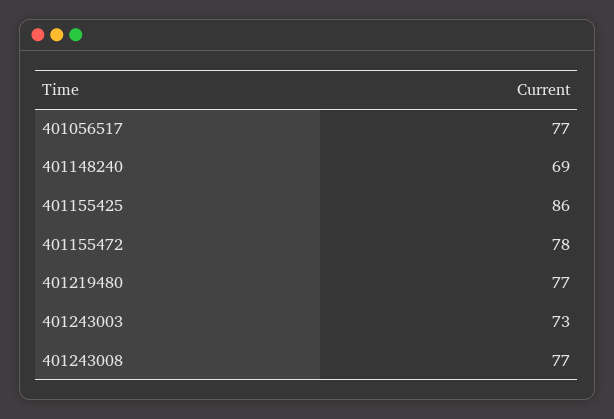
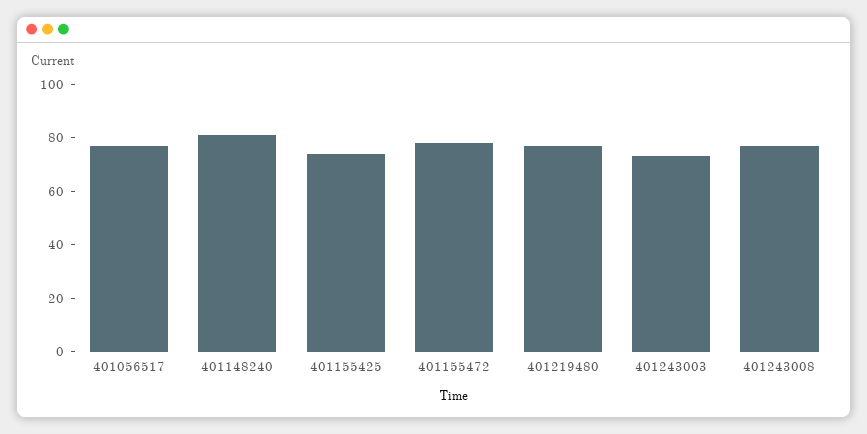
401148240: 69 -> 80
401155425: 86 -> 75

